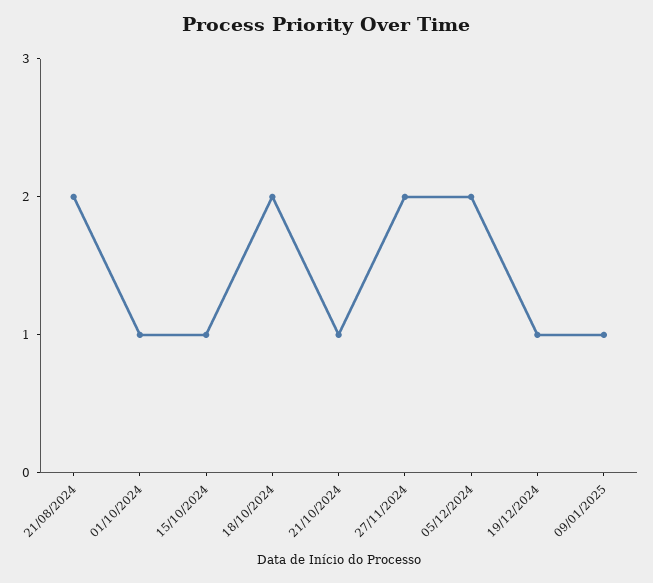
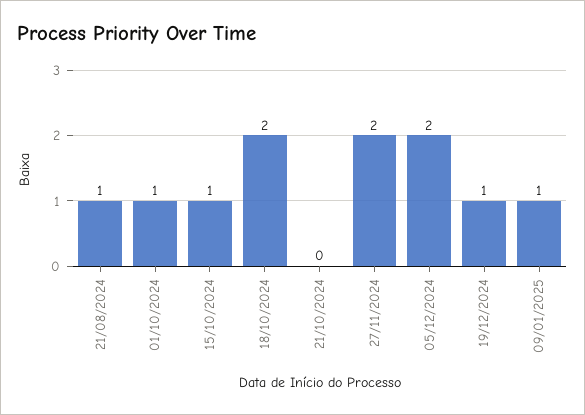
21/08/2024: 2 -> 1
21/10/2024: 1 -> 0

